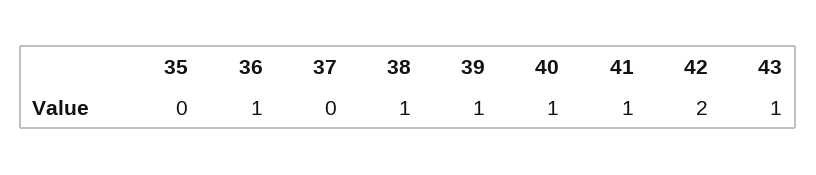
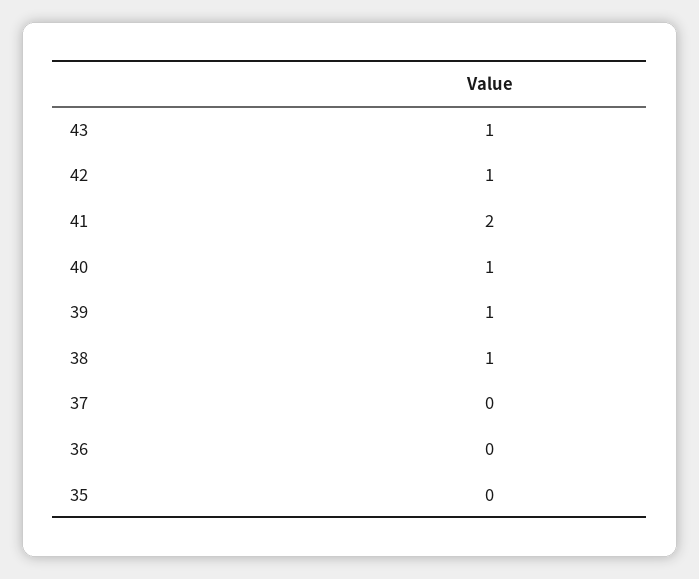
36: 1 -> 0
41: 1 -> 2
42: 2 -> 1

